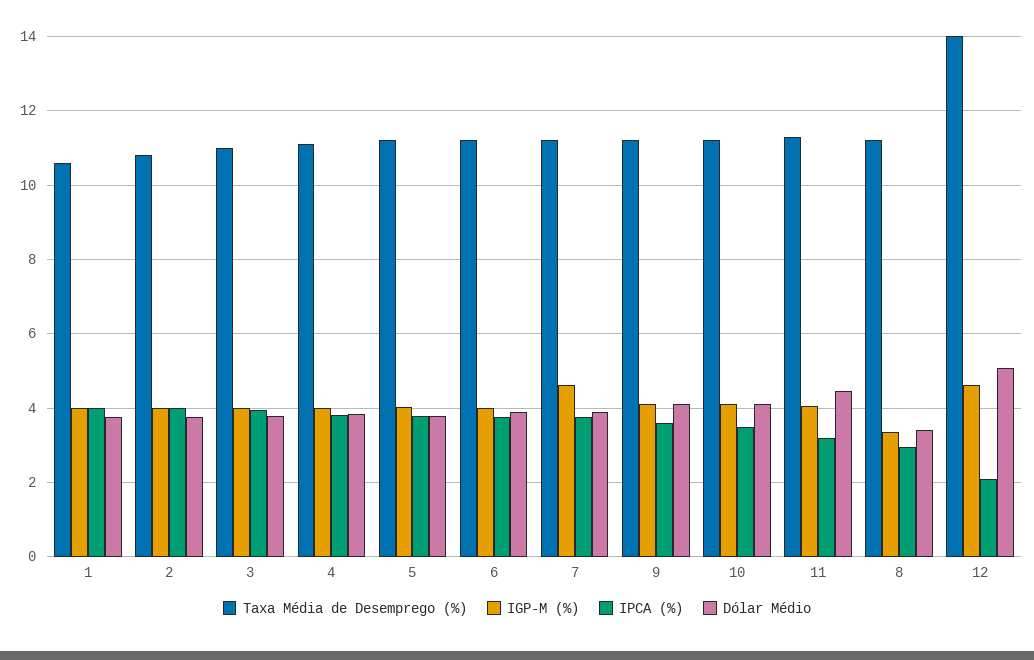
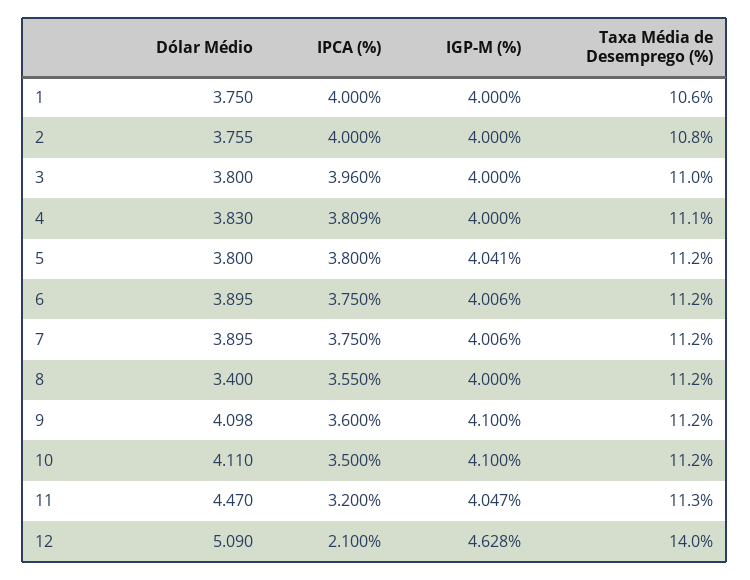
IGP-M (%), 7: 4.6 -> 4.006
IGP-M (%), 8: 3.4 -> 4
IPCA (%), 8: 3 -> 3.55

